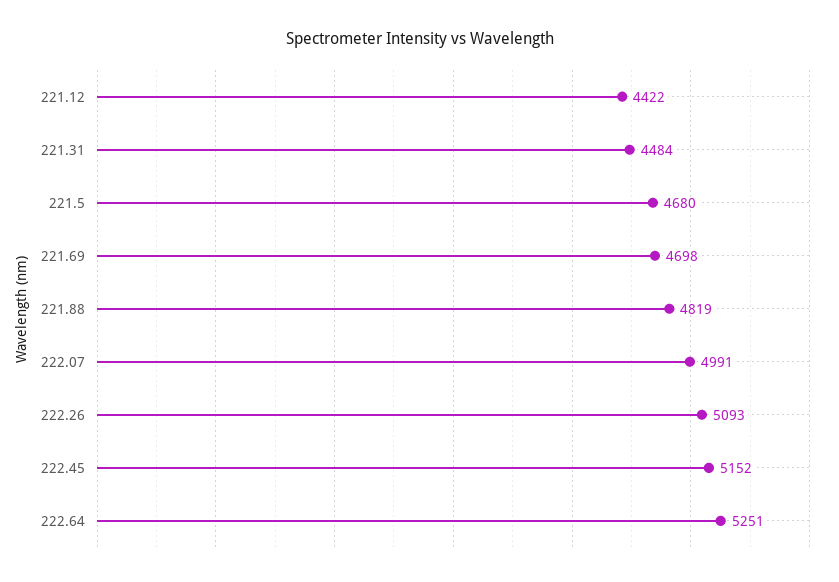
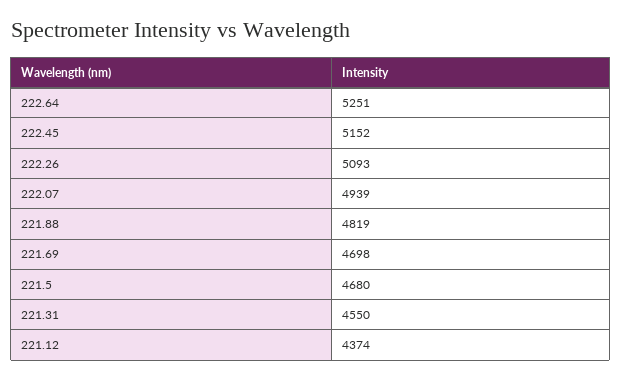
221.12: 4422 -> 4374
221.31: 4484 -> 4550
222.07: 4991 -> 4939

